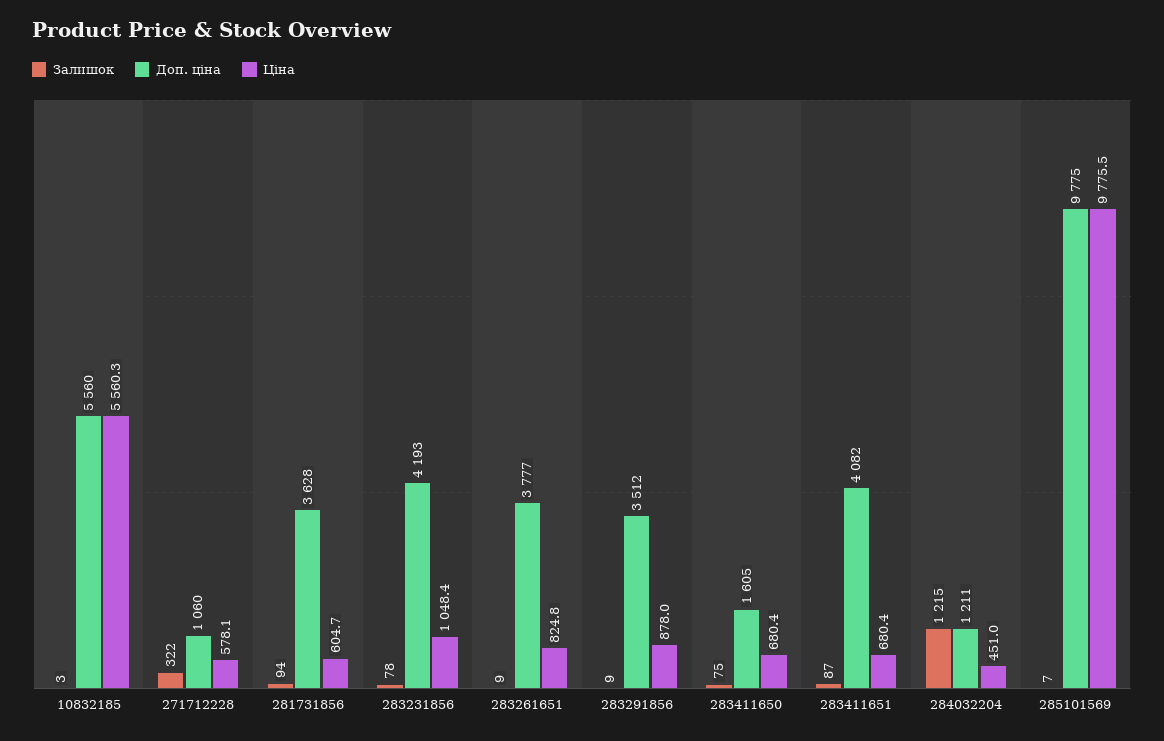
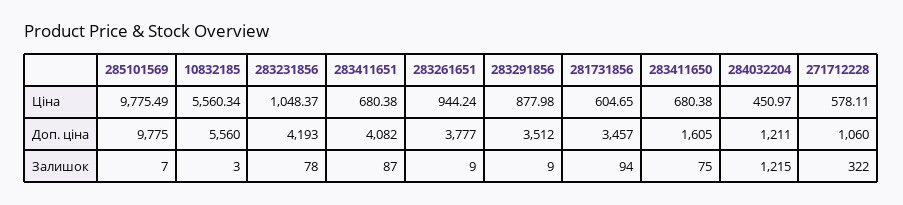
Доп. ціна, 281731856: 3628 -> 3457
Ціна, 283261651: 824.8 -> 944.24

